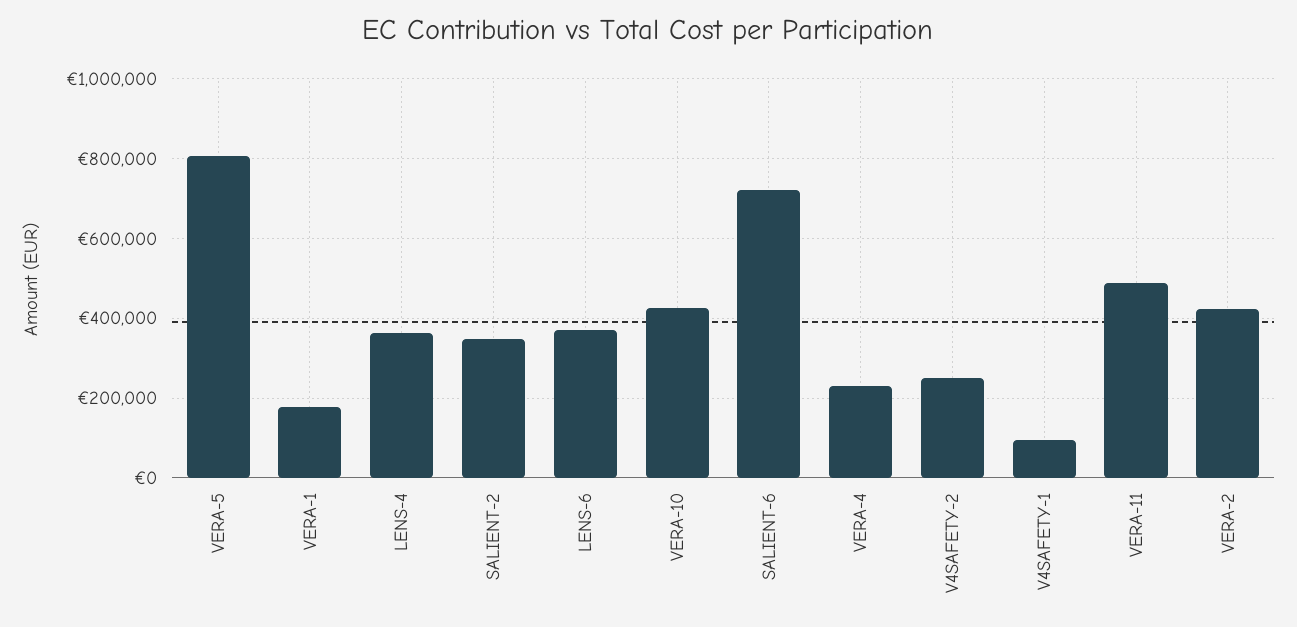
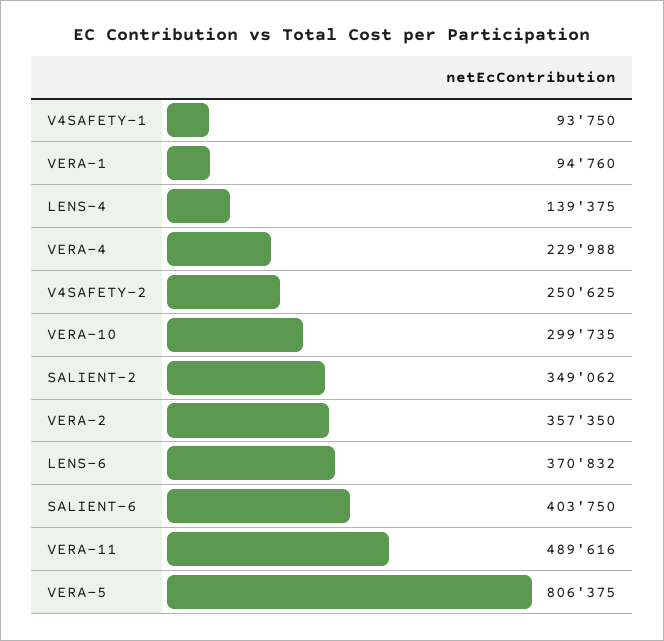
VERA-1: 180000 -> 94760
LENS-4: 360000 -> 139375
VERA-10: 420000 -> 299735
SALIENT-6: 720000 -> 403750
VERA-2: 420000 -> 357350

